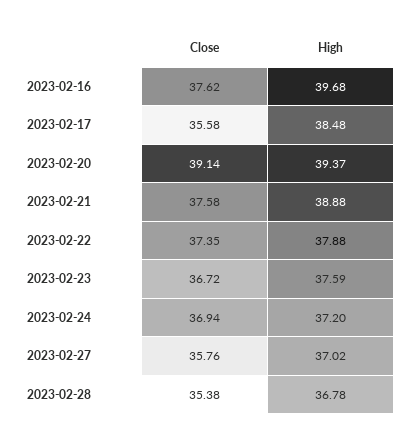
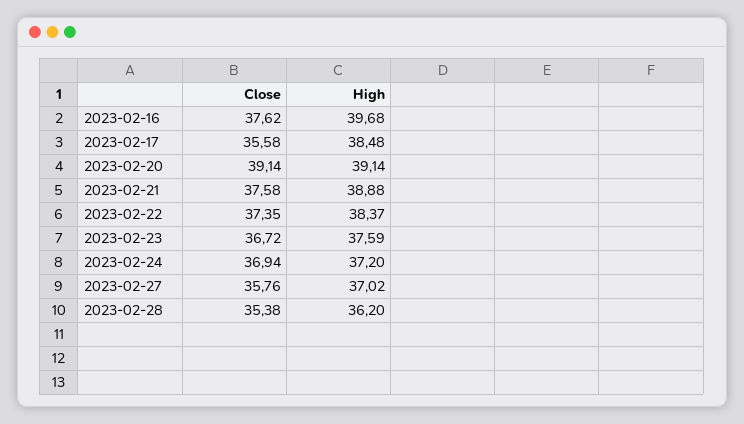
High, 2023-02-20: 39.37 -> 39.14
High, 2023-02-22: 37.88 -> 38.37
High, 2023-02-28: 36.78 -> 36.2

